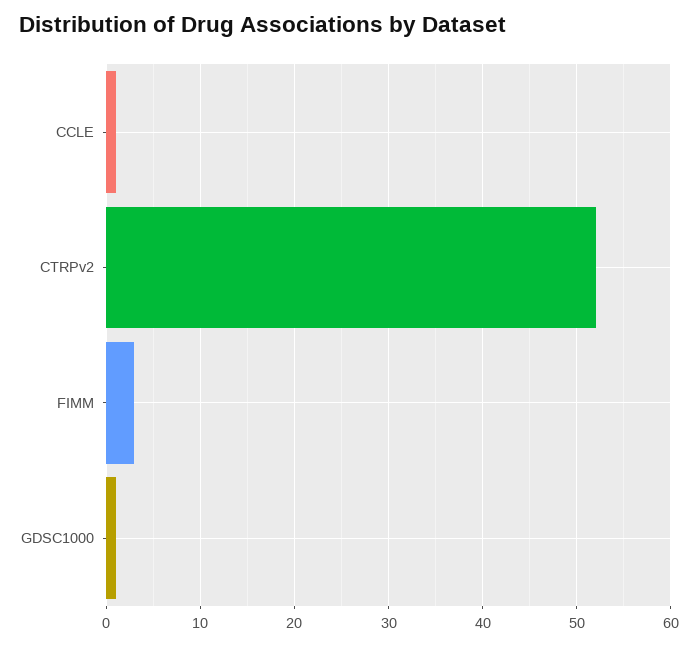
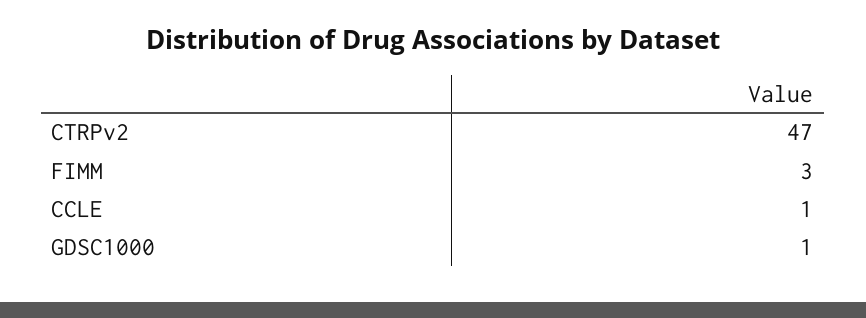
CTRPv2: 52 -> 47

